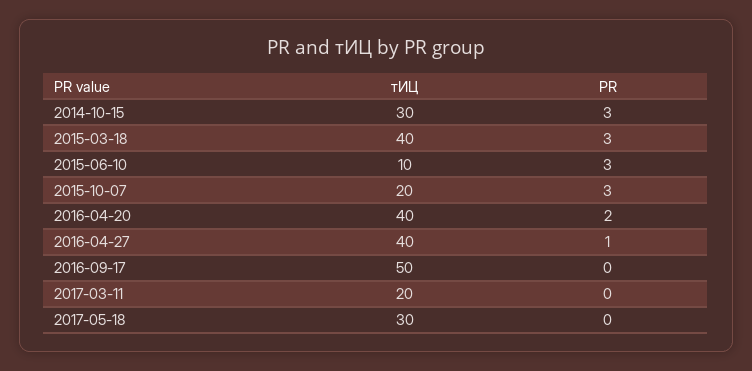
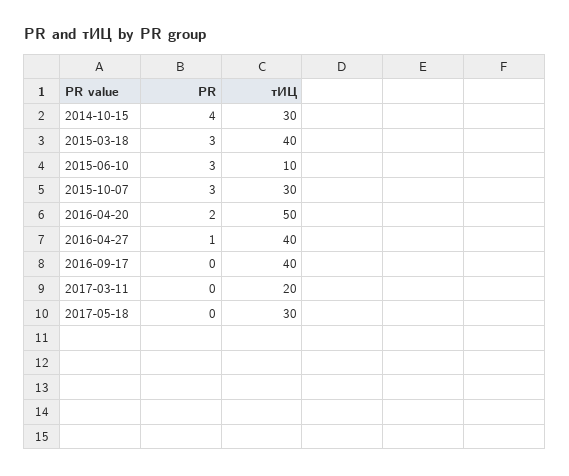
PR, 2014-10-15: 3 -> 4
тИЦ, 2015-10-07: 20 -> 30
тИЦ, 2016-04-20: 40 -> 50
тИЦ, 2016-09-17: 50 -> 40

